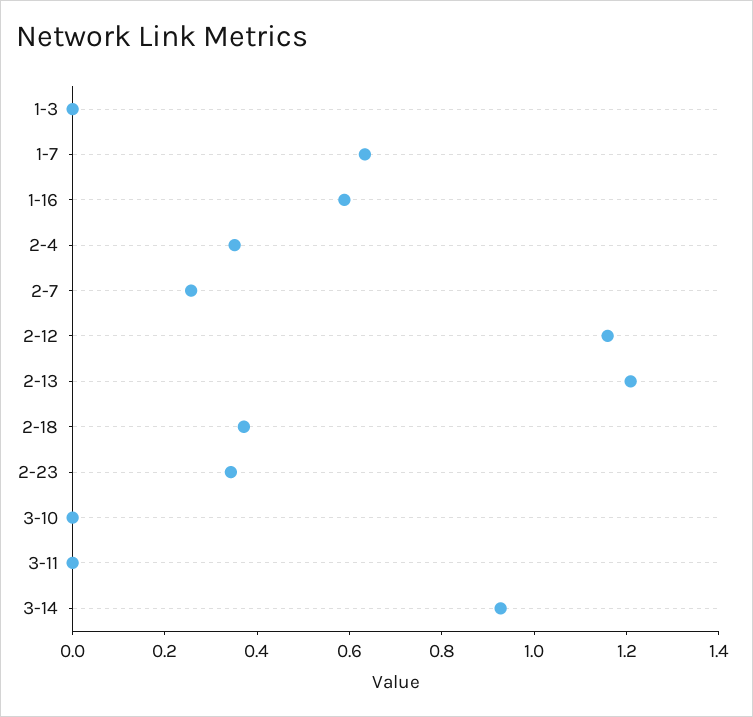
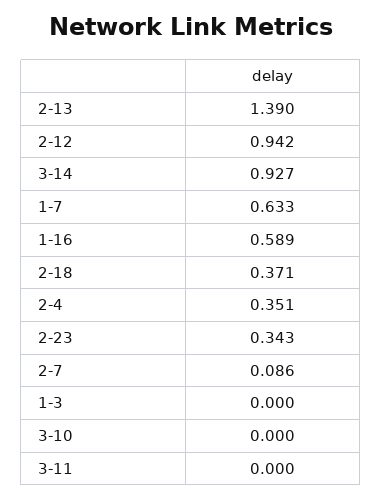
2-7: 0.25 -> 0.086
2-12: 1.15 -> 0.942
2-13: 1.2 -> 1.39

